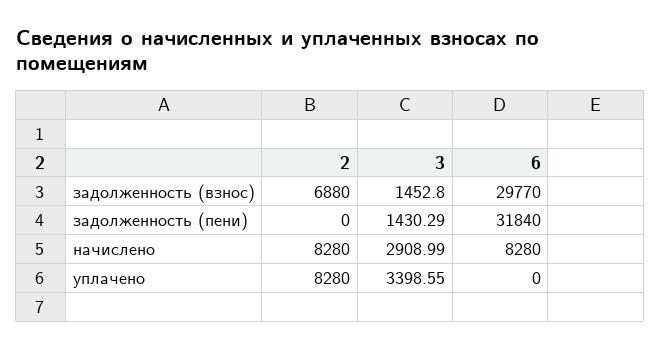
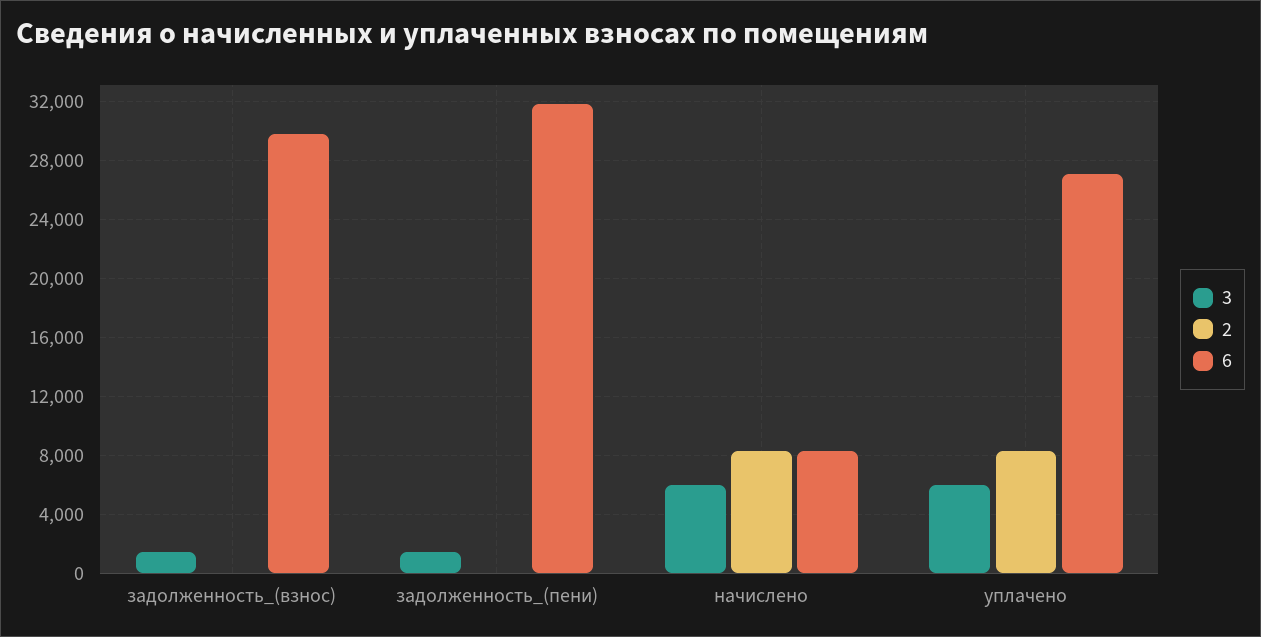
2, задолженность (взнос): 6880 -> 0
3, начислено: 2908.99 -> 6000
3, уплачено: 3398.55 -> 6000
6, уплачено: 0 -> 27000

